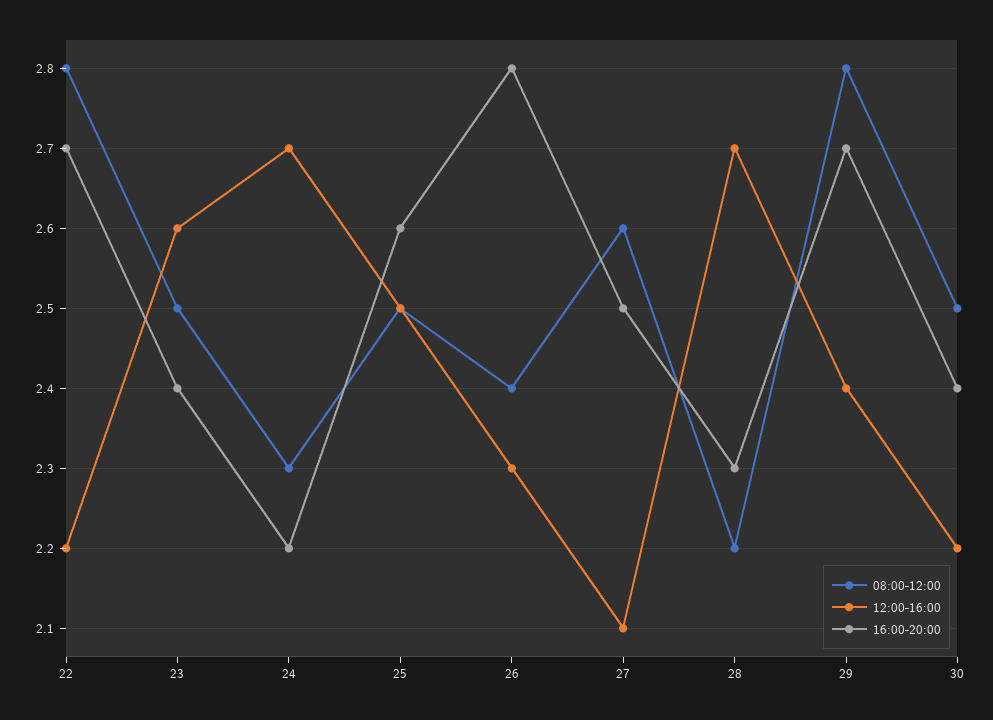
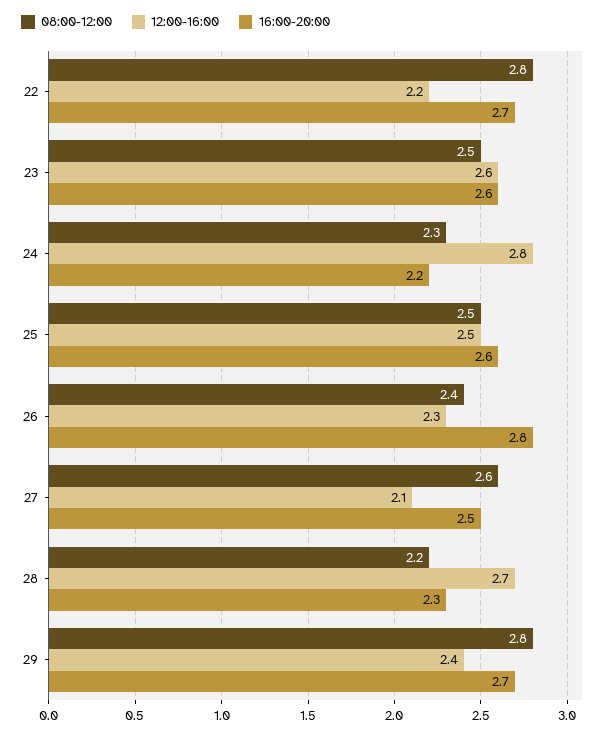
16:00-20:00, 23: 2.4 -> 2.6
12:00-16:00, 24: 2.7 -> 2.8
08:00-12:00, 30: 2.5 -> none
12:00-16:00, 30: 2.2 -> none
16:00-20:00, 30: 2.4 -> none

